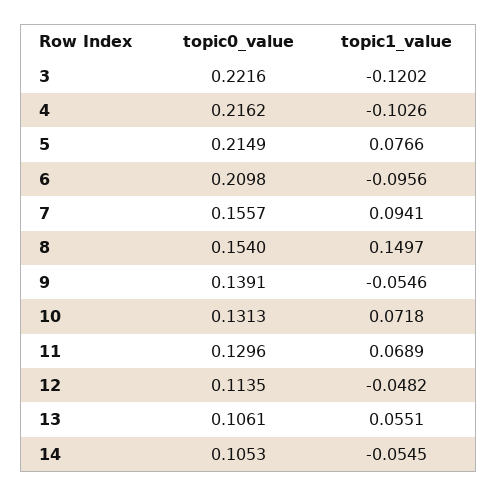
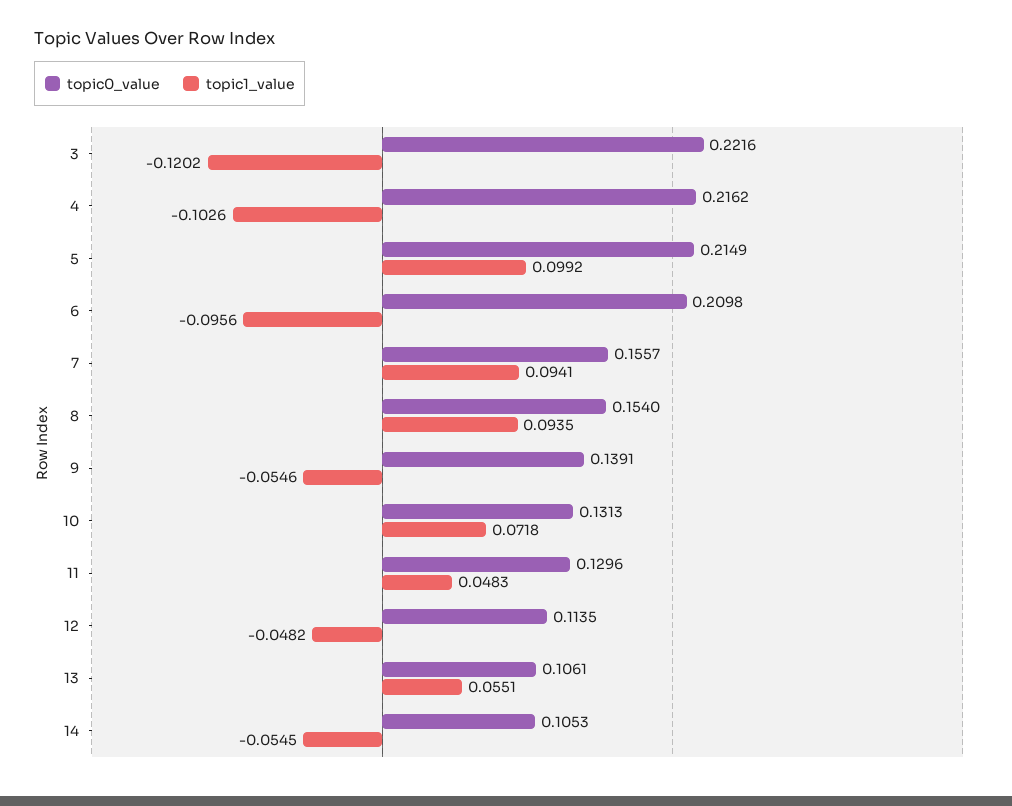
topic1_value, 5: 0.0766 -> 0.0992
topic1_value, 8: 0.1497 -> 0.0935
topic1_value, 11: 0.0689 -> 0.0483

